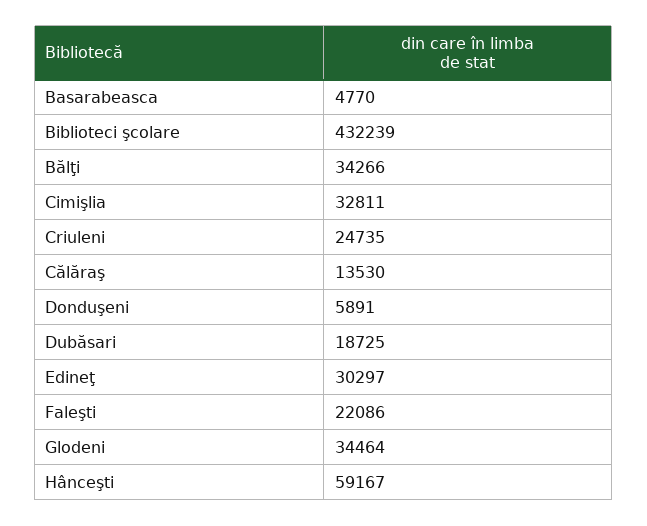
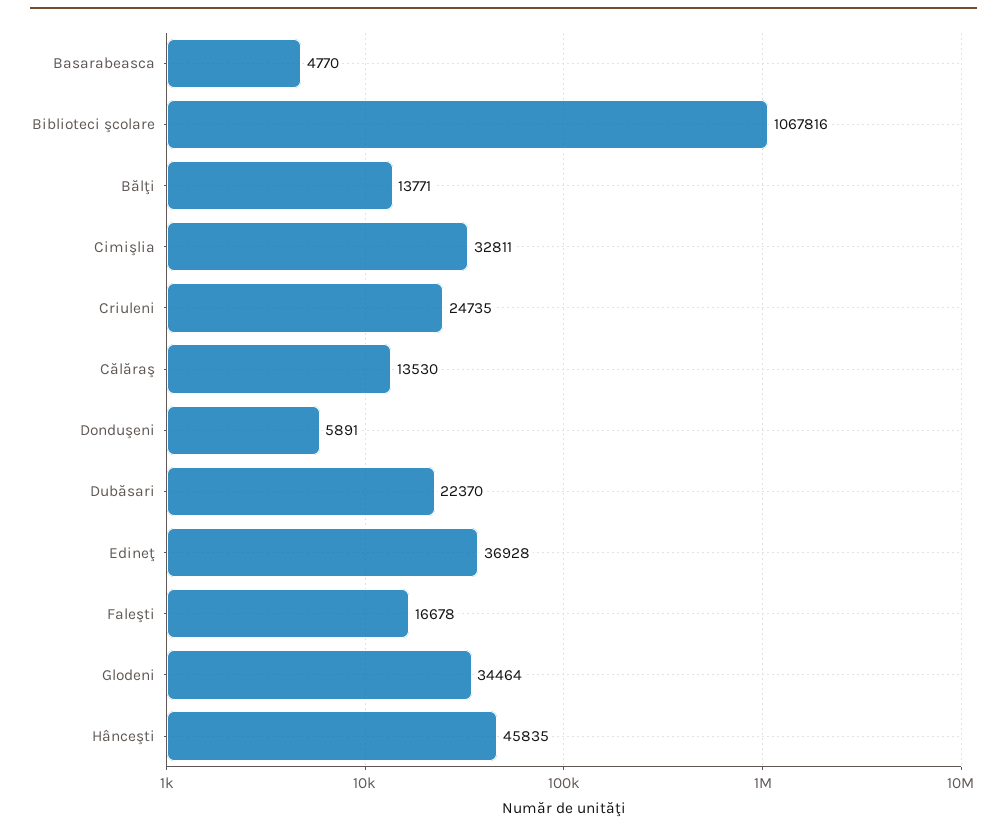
Biblioteci şcolare: 432239 -> 1067816
Bălţi: 34266 -> 13771
Dubăsari: 18725 -> 22370
Edineţ: 30297 -> 36928
Faleşti: 22086 -> 16678
Hânceşti: 59167 -> 45835

